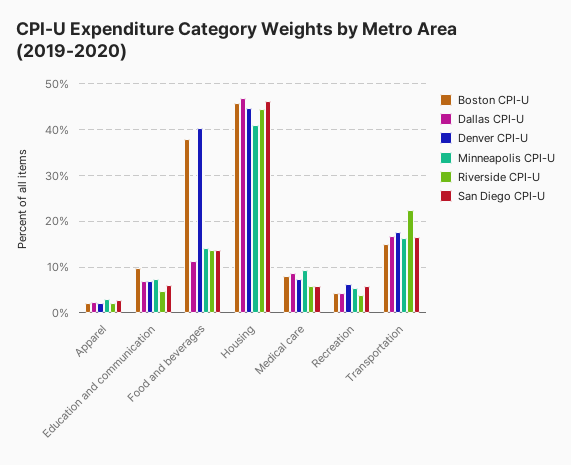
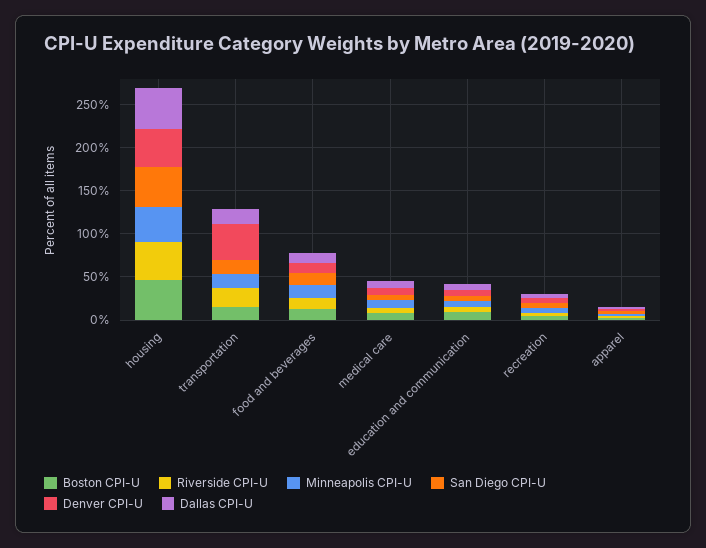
Boston CPI-U, Food and beverages: 38 -> 10
Denver CPI-U, Food and beverages: 40 -> 10
Denver CPI-U, Transportation: 18 -> 40

